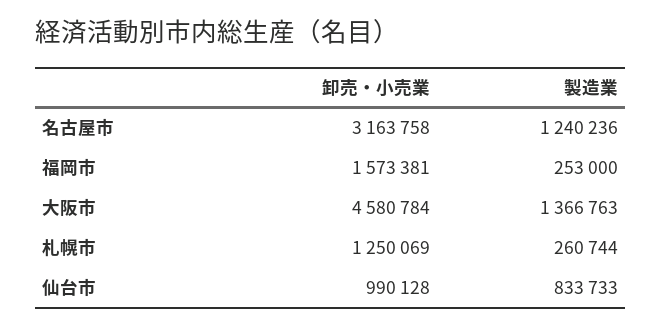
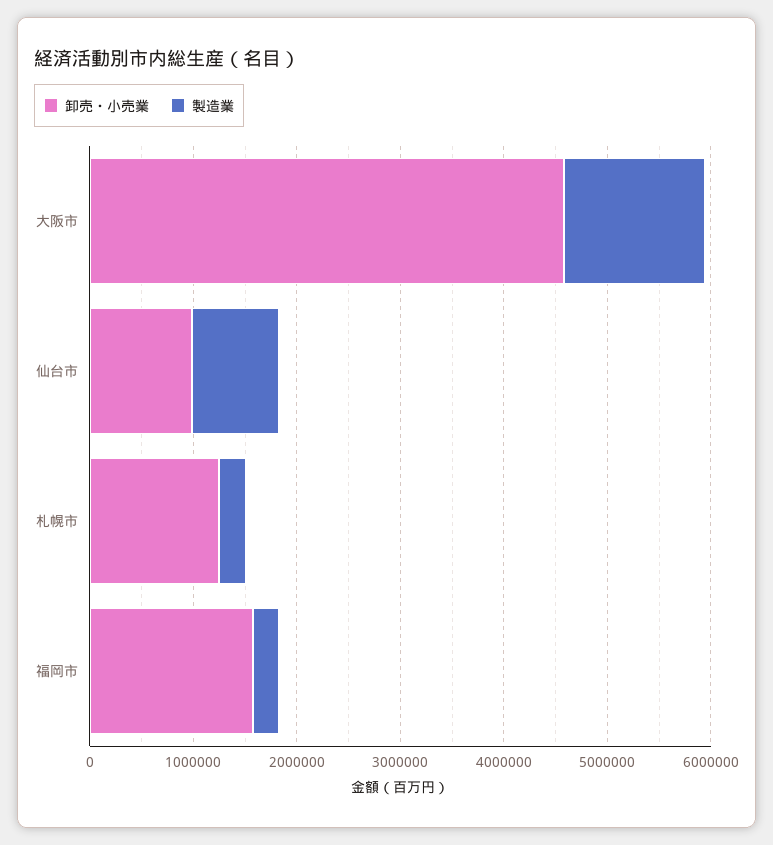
卸売・小売業, 名古屋市: 3163758 -> none
製造業, 名古屋市: 1240236 -> none

